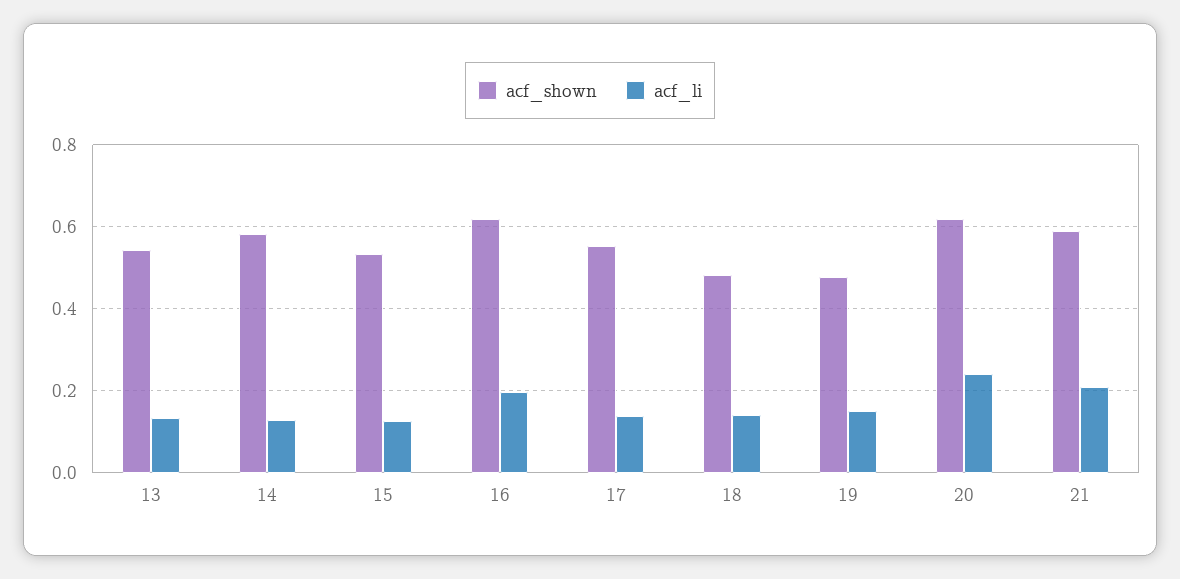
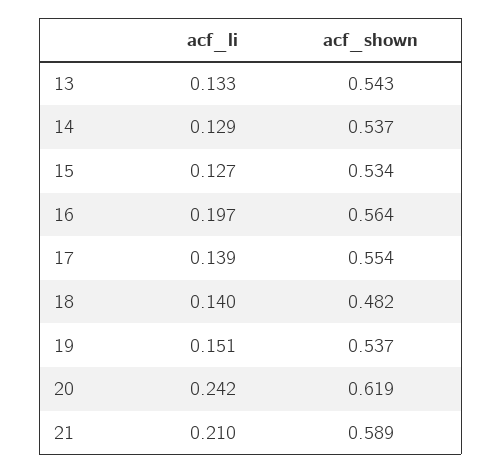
acf_shown, 14: 0.58 -> 0.537
acf_shown, 16: 0.62 -> 0.564
acf_shown, 19: 0.48 -> 0.537

